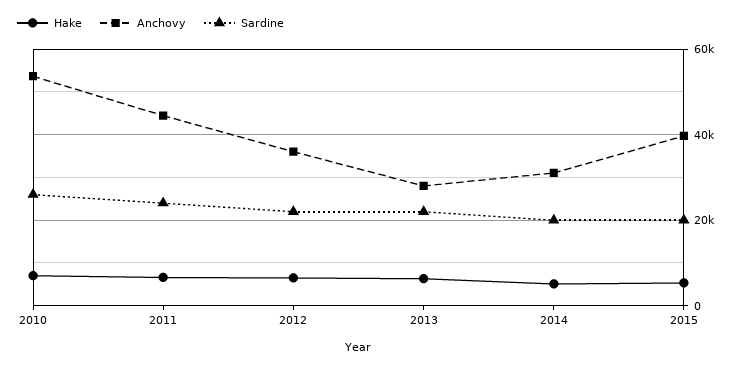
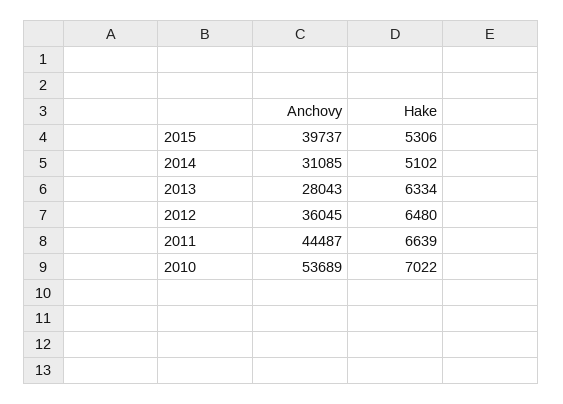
Sardine, 2010: 26000 -> none
Sardine, 2011: 24000 -> none
Sardine, 2012: 22000 -> none
Sardine, 2013: 22000 -> none
Sardine, 2014: 20000 -> none
Sardine, 2015: 20000 -> none

